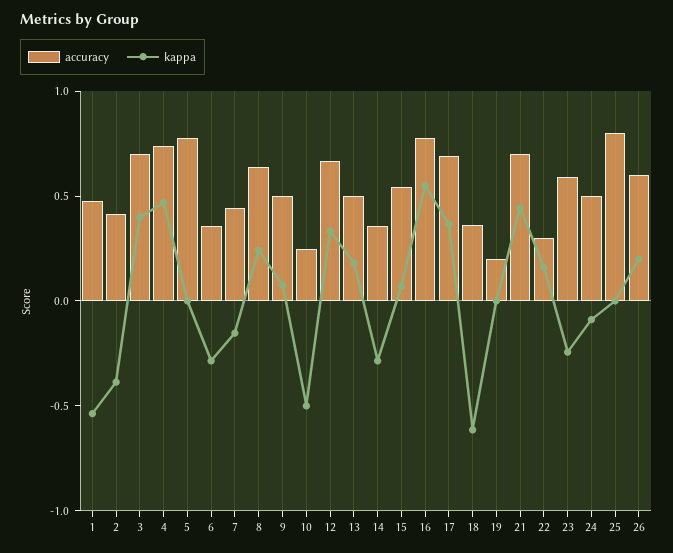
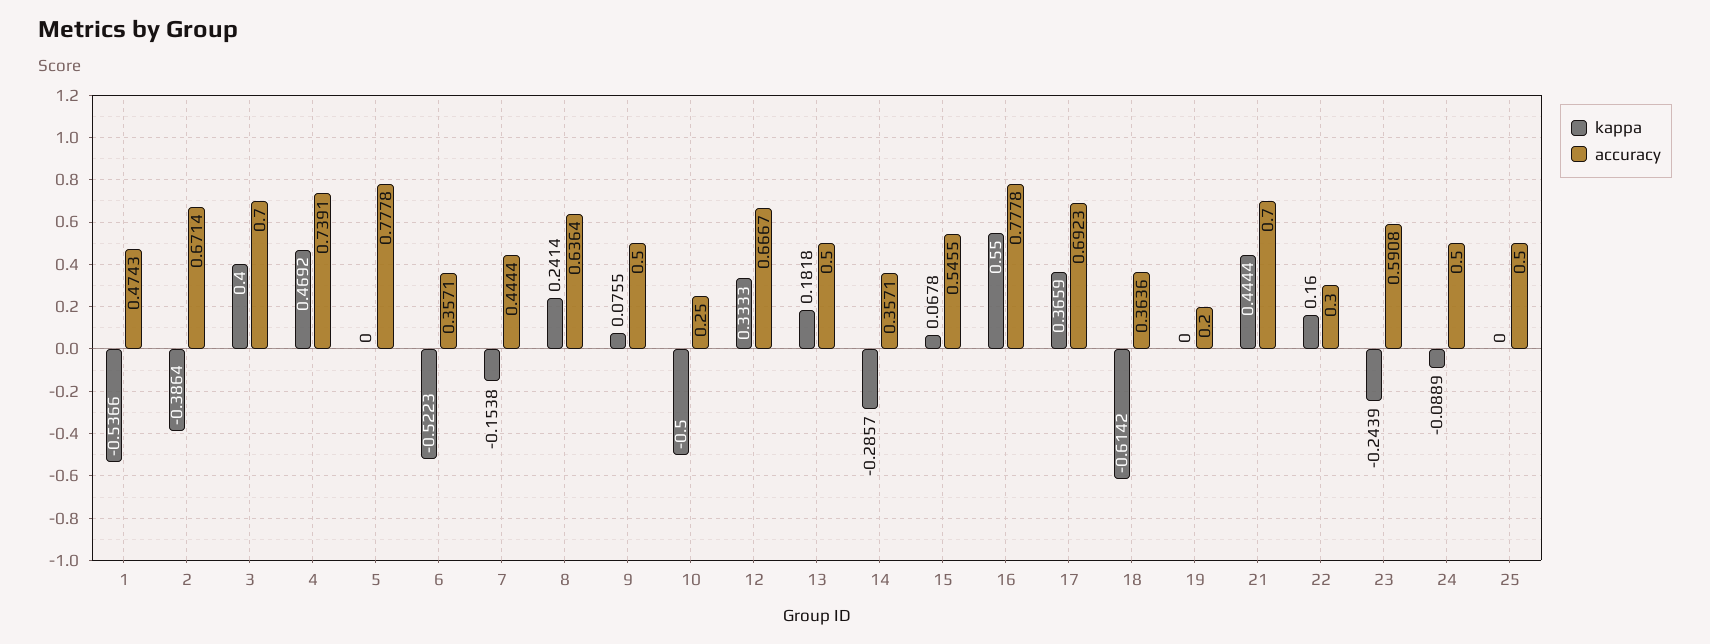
accuracy, 2: 0.4 -> 0.6714
kappa, 6: -0.3 -> -0.5223
accuracy, 25: 0.8 -> 0.5
accuracy, 26: 0.6 -> none
kappa, 26: 0.2 -> none

